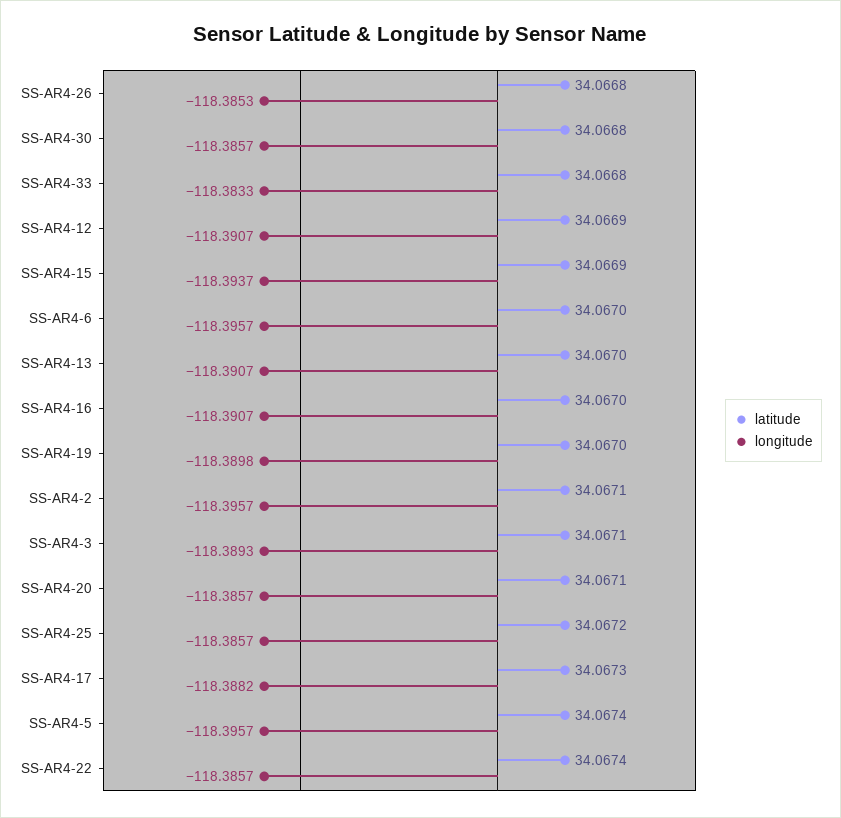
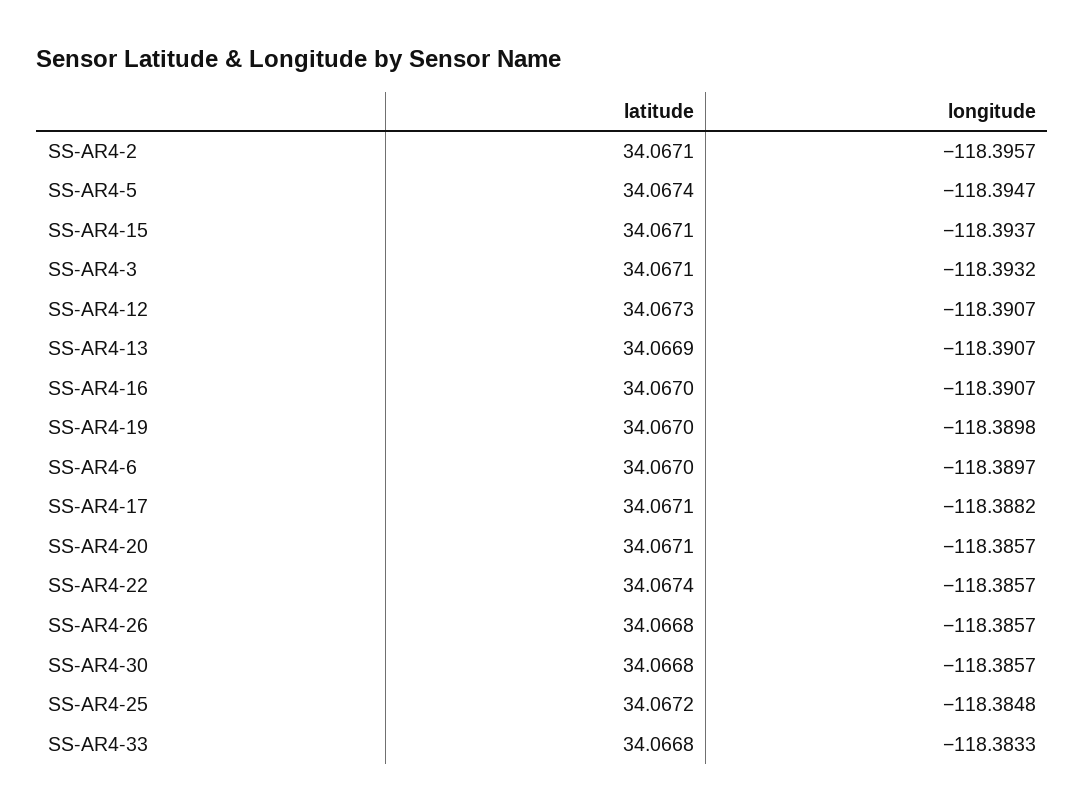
longitude, SS-AR4-26: -118.3853 -> -118.3857
latitude, SS-AR4-12: 34.0669 -> 34.0673
latitude, SS-AR4-15: 34.0669 -> 34.0671
longitude, SS-AR4-6: -118.3957 -> -118.3897
latitude, SS-AR4-13: 34.067 -> 34.0669
longitude, SS-AR4-3: -118.3893 -> -118.3932
longitude, SS-AR4-25: -118.3857 -> -118.3848
latitude, SS-AR4-17: 34.0673 -> 34.0671
longitude, SS-AR4-5: -118.3957 -> -118.3947

